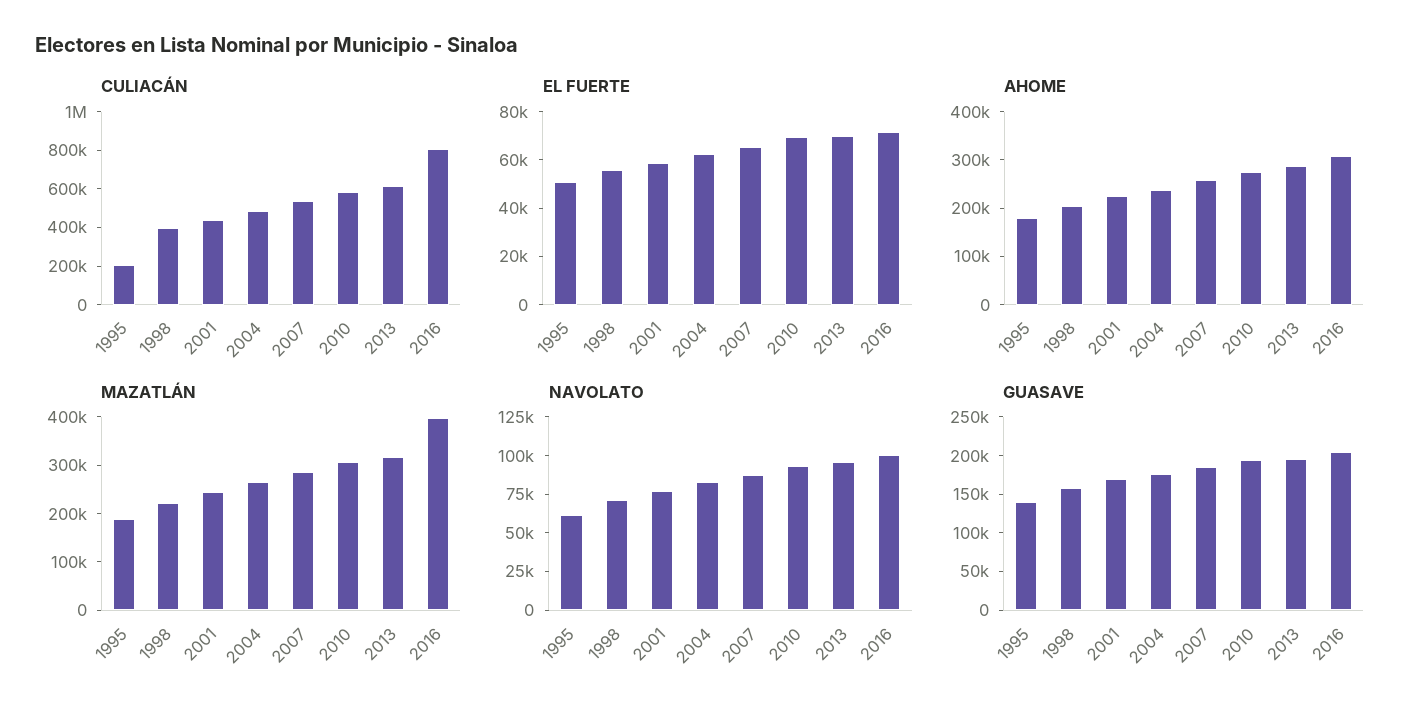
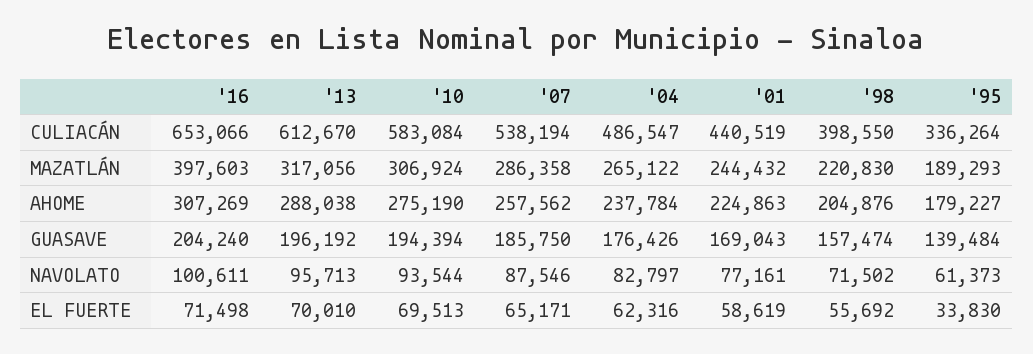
CULIACÁN, 1995: 200000 -> 336264
CULIACÁN, 2016: 800000 -> 653066
EL FUERTE, 1995: 50000 -> 33830

